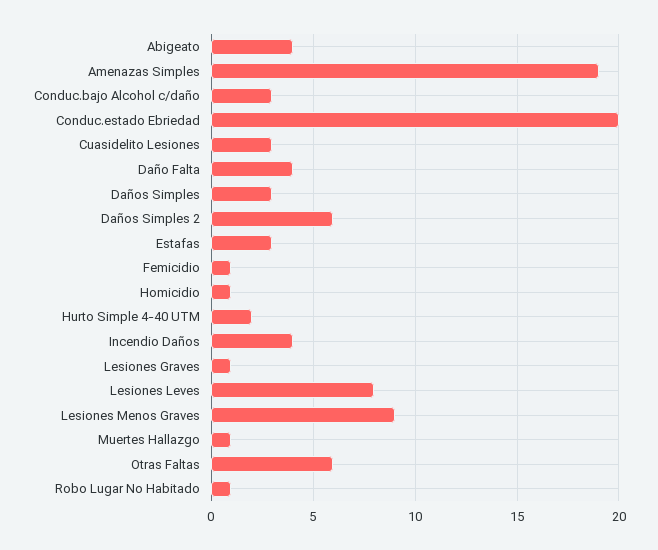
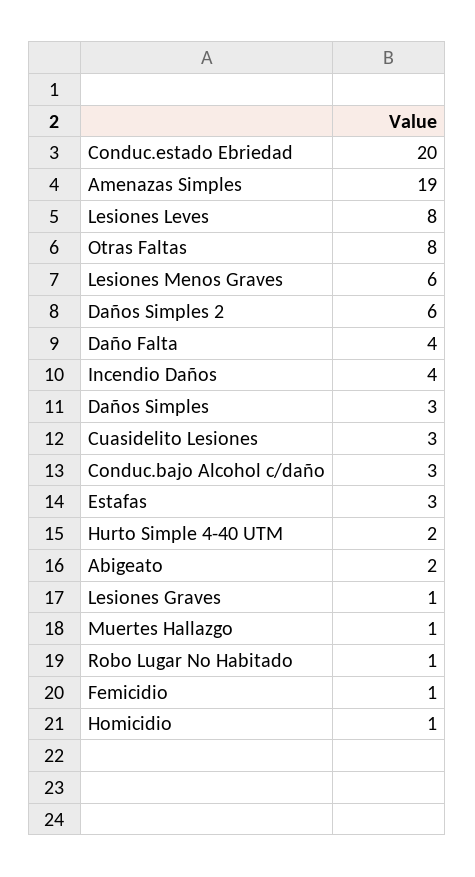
Abigeato: 4 -> 2
Lesiones Menos Graves: 9 -> 6
Otras Faltas: 6 -> 8

